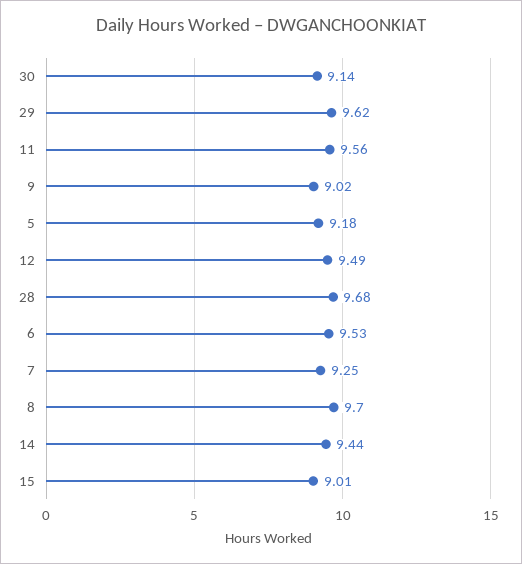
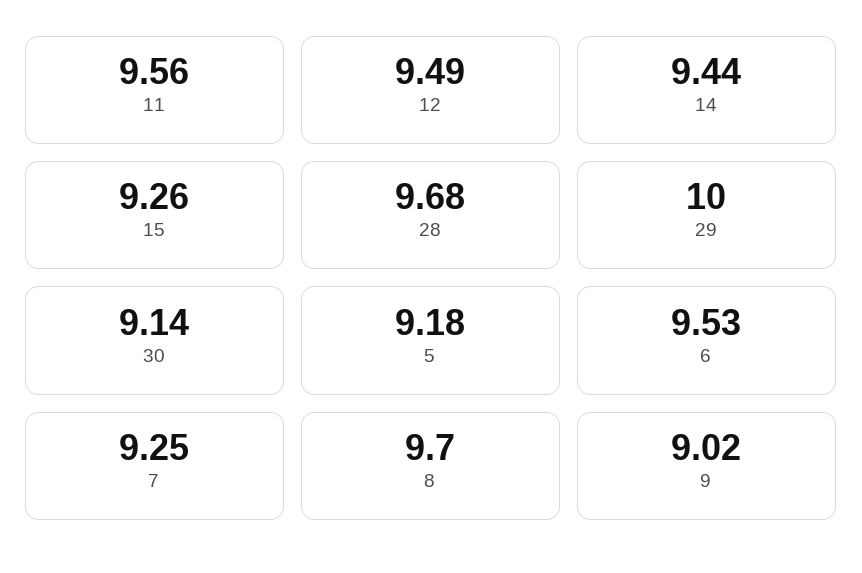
29: 9.62 -> 10
15: 9.01 -> 9.26

